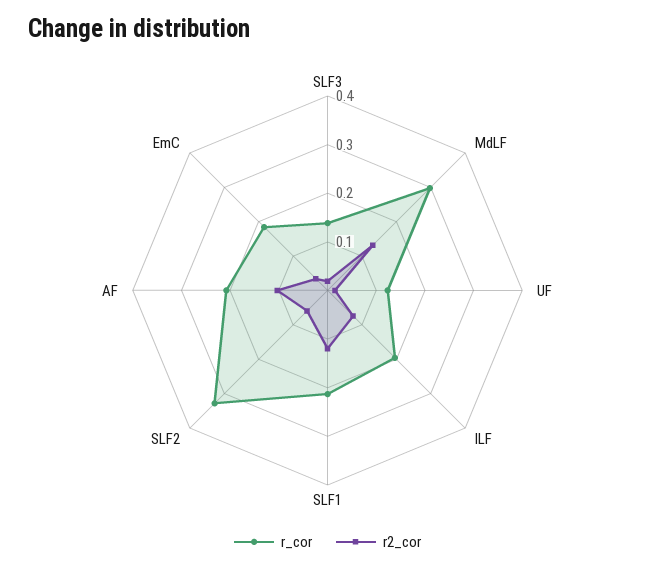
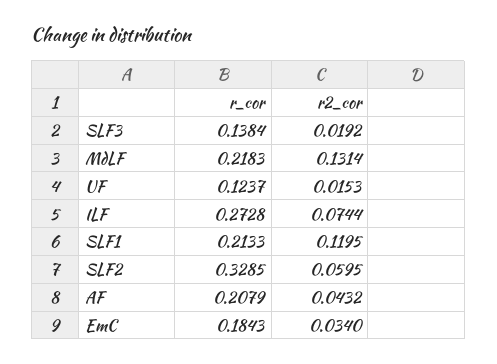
r_cor, MdLF: 0.3 -> 0.2183
r_cor, ILF: 0.2 -> 0.2728
r2_cor, AF: 0.1 -> 0.0432

